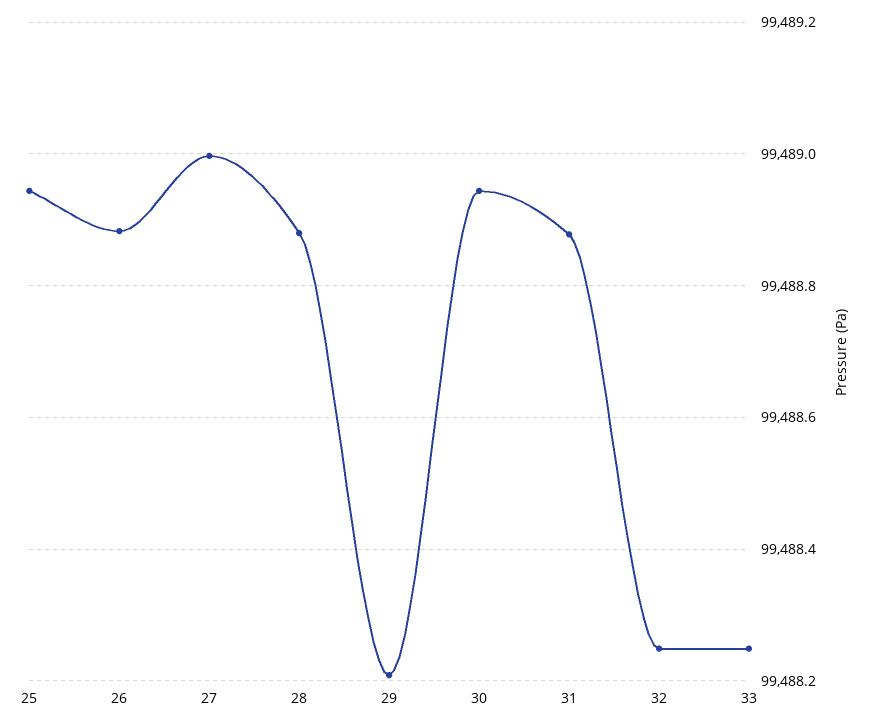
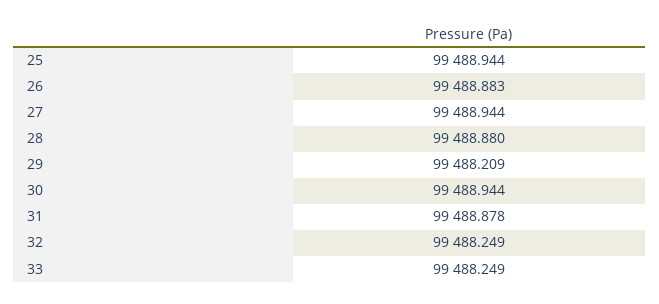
27: 99489 -> 99488.944

